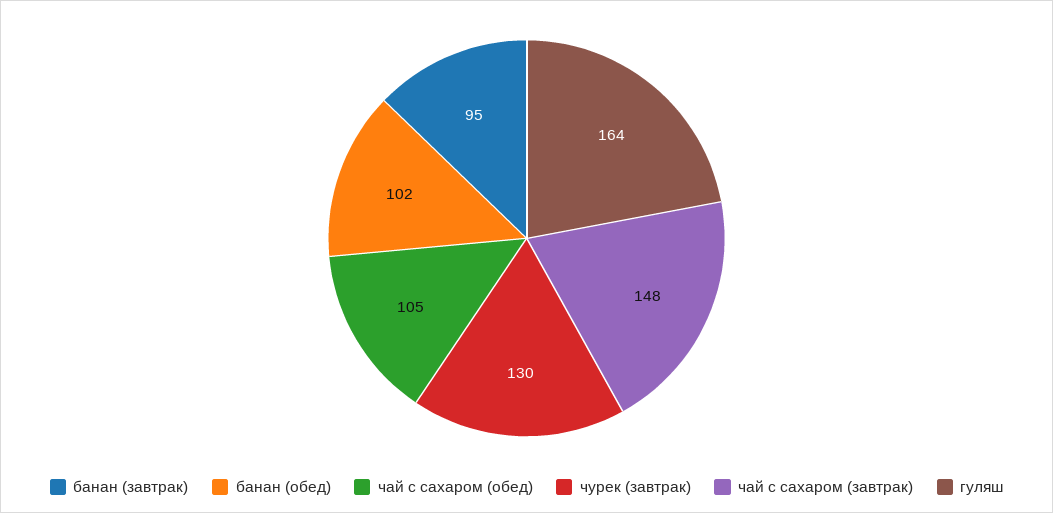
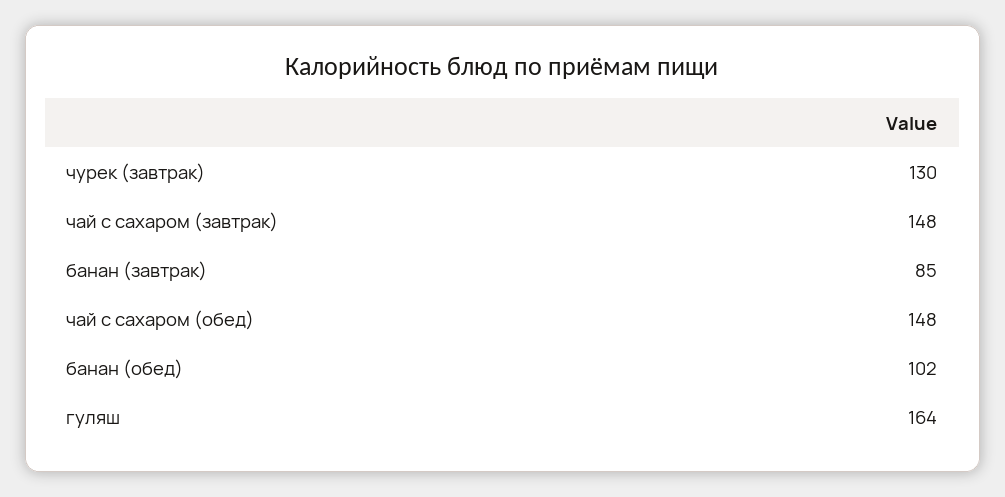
банан (завтрак): 95 -> 85
чай с сахаром (обед): 105 -> 148

